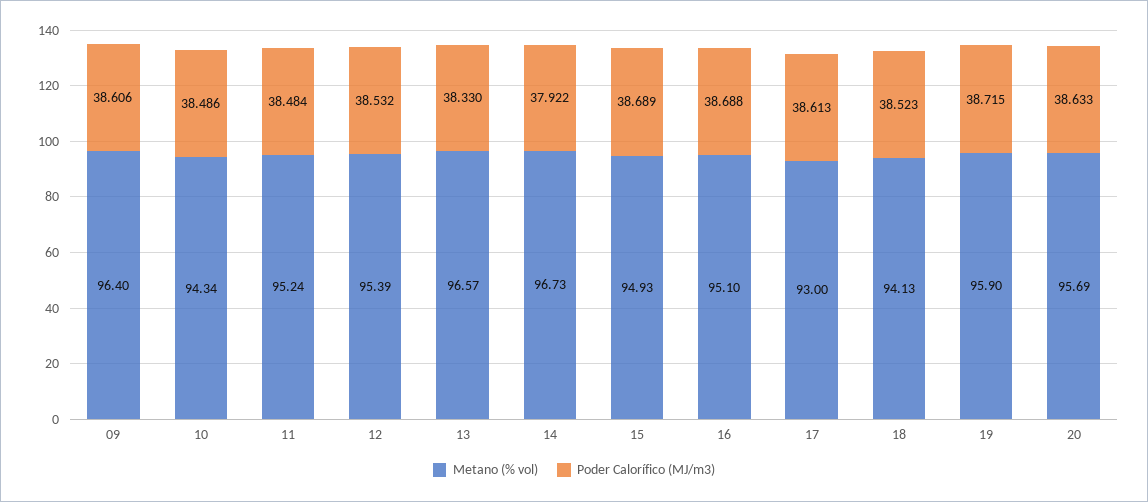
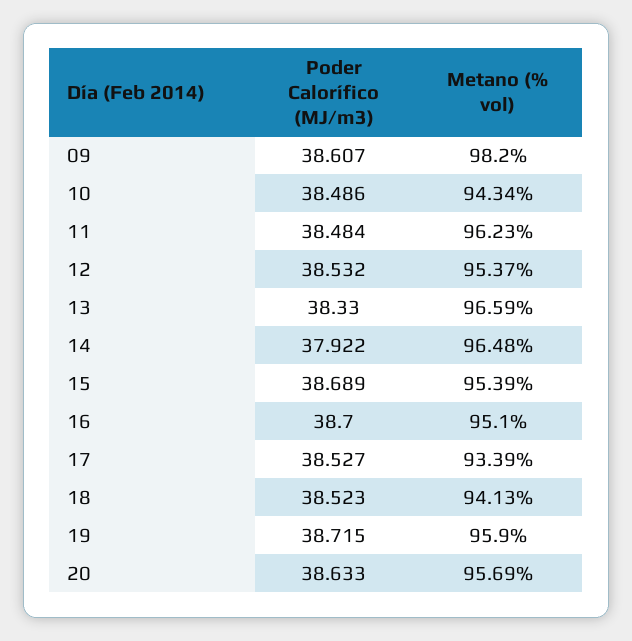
Metano (% vol), 09: 96.4 -> 98.2
Poder Calorífico (MJ/m3), 09: 38.606 -> 38.607
Metano (% vol), 11: 95.24 -> 96.23
Metano (% vol), 12: 95.39 -> 95.37
Metano (% vol), 13: 96.57 -> 96.59
Metano (% vol), 14: 96.73 -> 96.48
Metano (% vol), 15: 94.93 -> 95.39
Poder Calorífico (MJ/m3), 16: 38.688 -> 38.7
Metano (% vol), 17: 93 -> 93.39
Poder Calorífico (MJ/m3), 17: 38.613 -> 38.527

